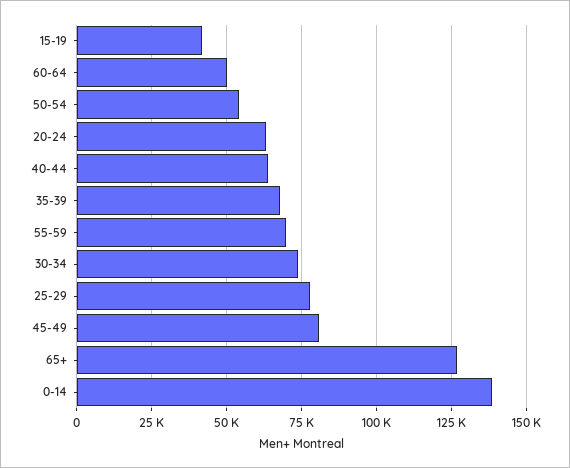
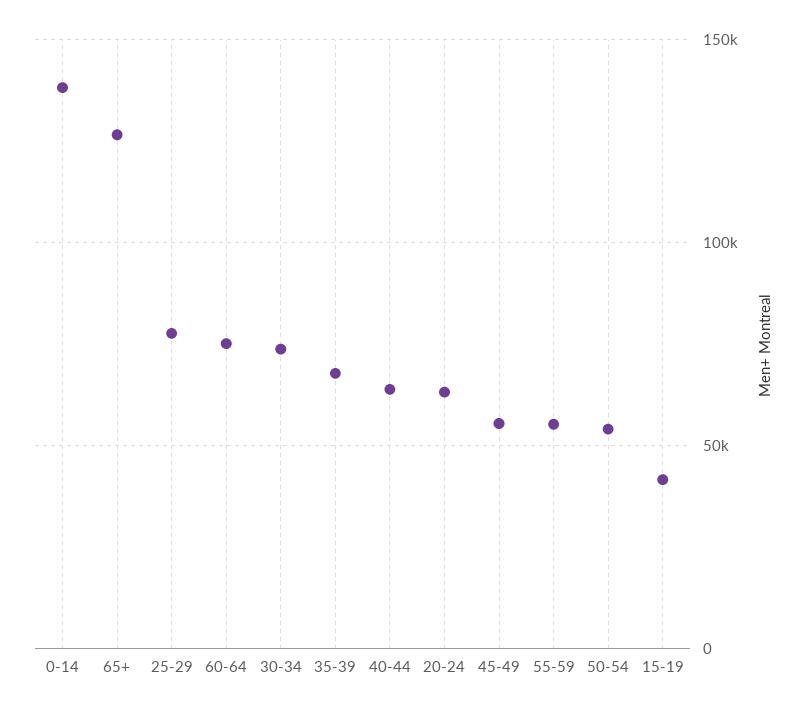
60-64: 50000 -> 75000
55-59: 70000 -> 55000
45-49: 80000 -> 55000

